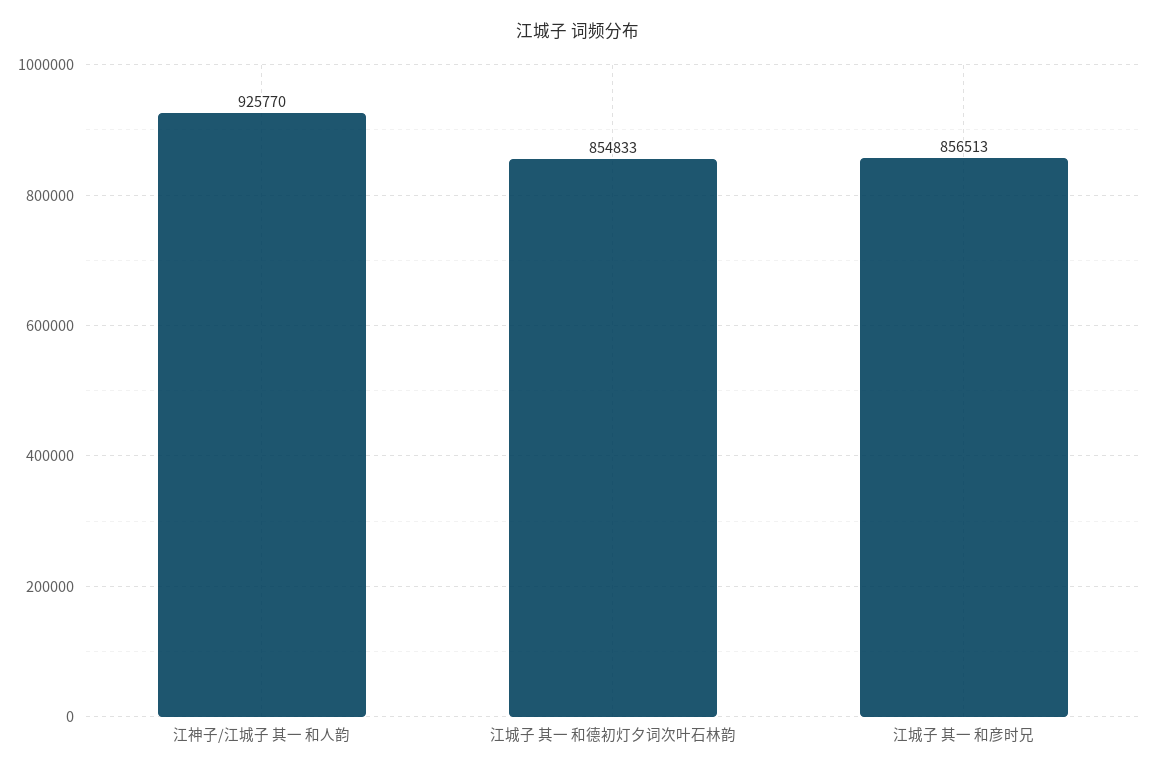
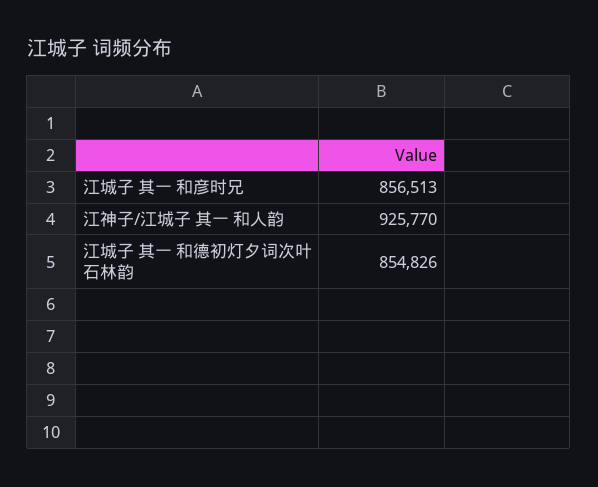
江城子 其一 和德初灯夕词次叶石林韵: 854833 -> 854826

